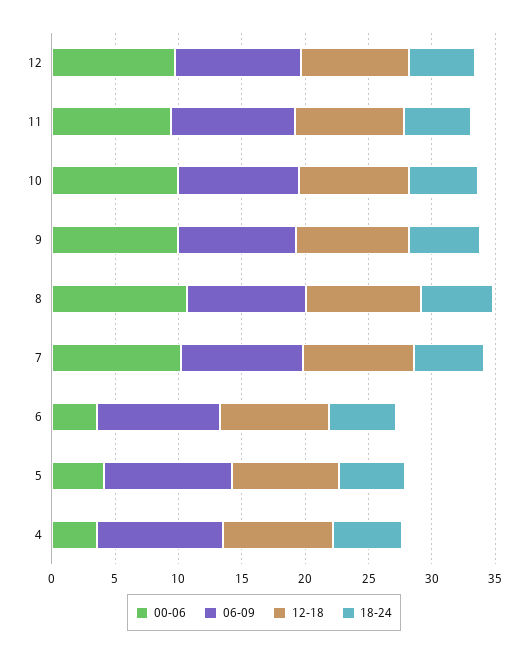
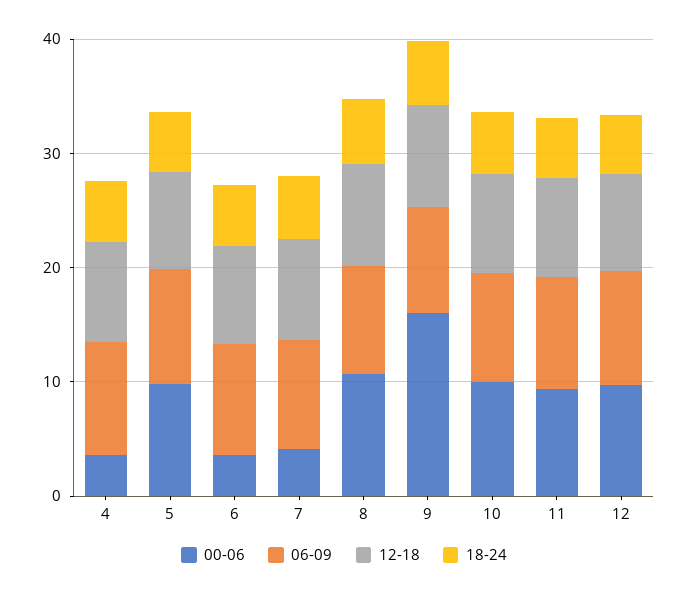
00-06, 9: 10 -> 16
00-06, 7: 10 -> 4
00-06, 5: 4 -> 10

